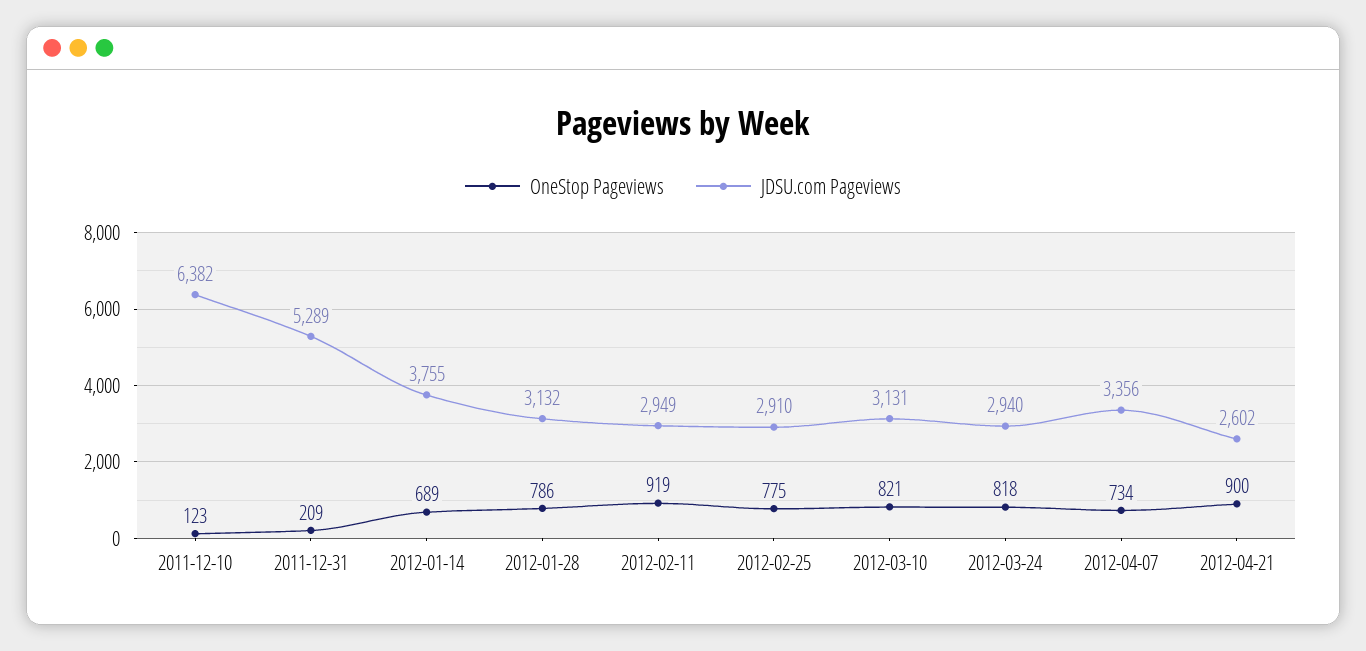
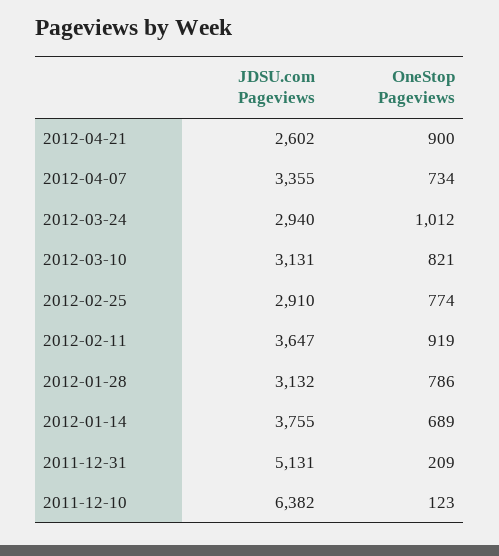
JDSU.com Pageviews, 2011-12-31: 5289 -> 5131
JDSU.com Pageviews, 2012-02-11: 2949 -> 3647
OneStop Pageviews, 2012-02-25: 775 -> 774
OneStop Pageviews, 2012-03-24: 818 -> 1012
JDSU.com Pageviews, 2012-04-07: 3356 -> 3355

